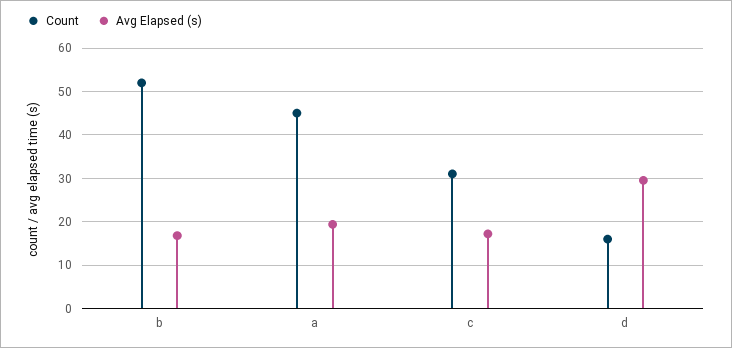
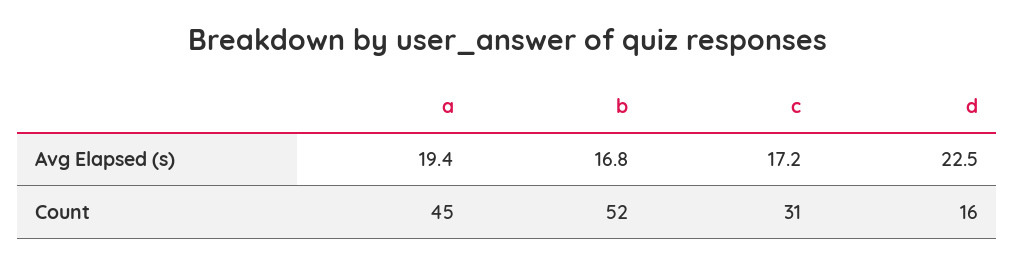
Avg Elapsed (s), d: 30 -> 22.5

